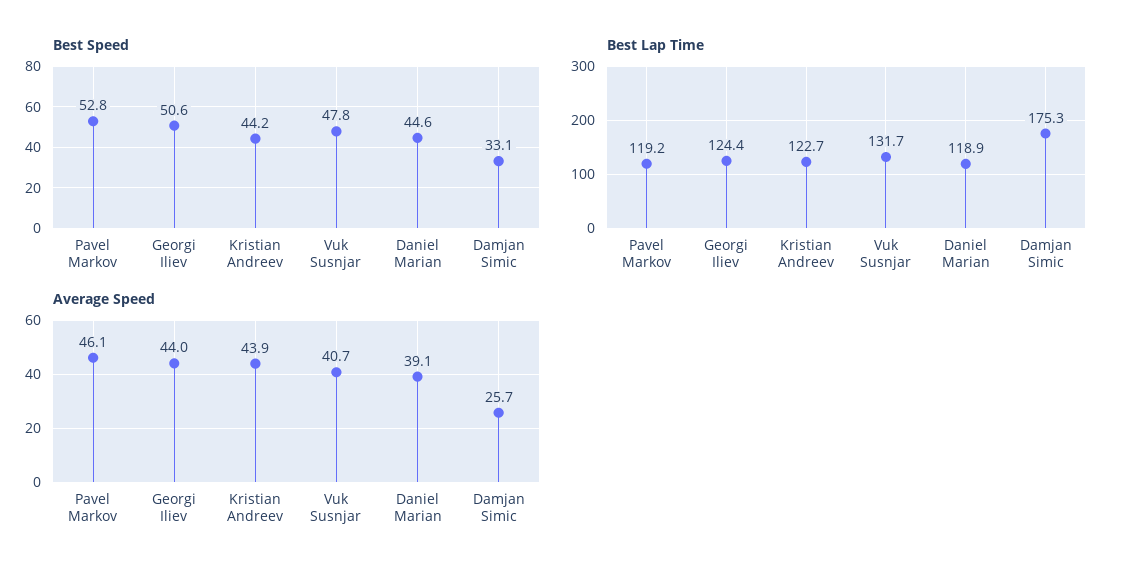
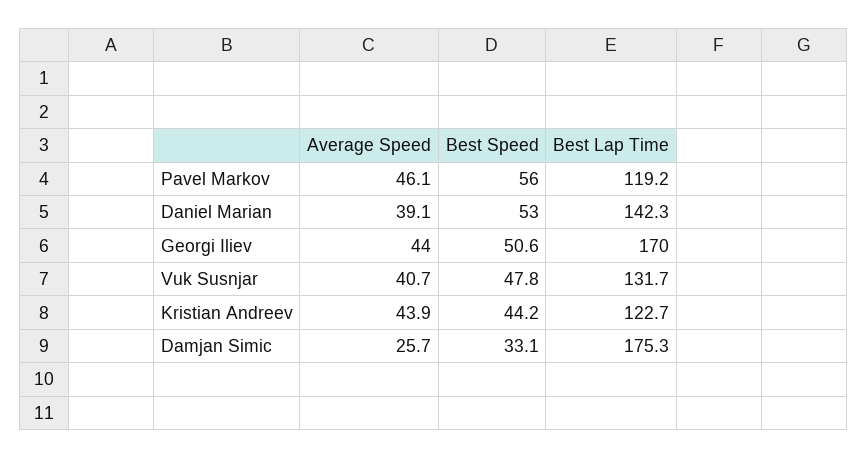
Best Speed, Pavel Markov: 52.8 -> 56
Best Speed, Daniel Marian: 44.6 -> 53
Best Lap Time, Georgi Iliev: 124.4 -> 170
Best Lap Time, Daniel Marian: 118.9 -> 142.3

